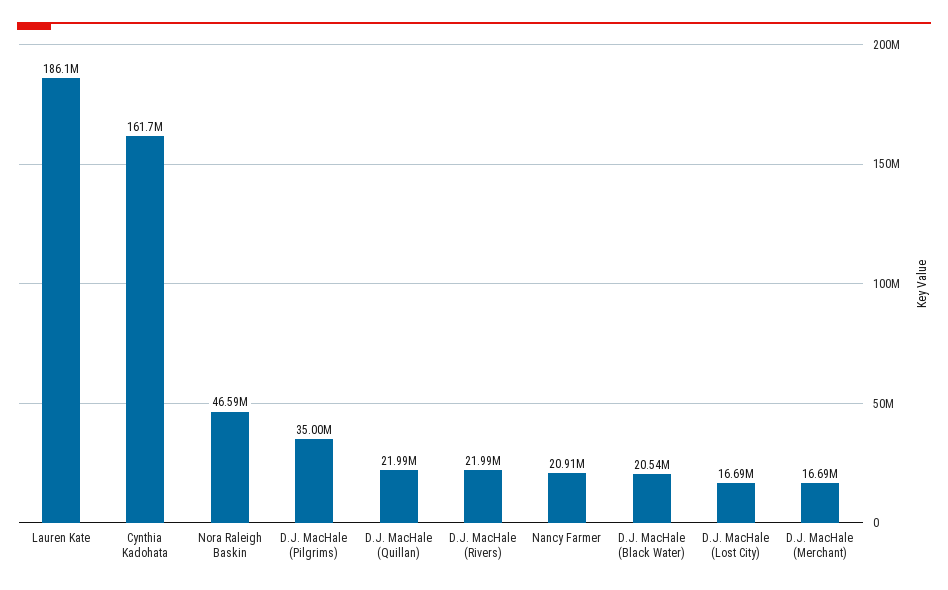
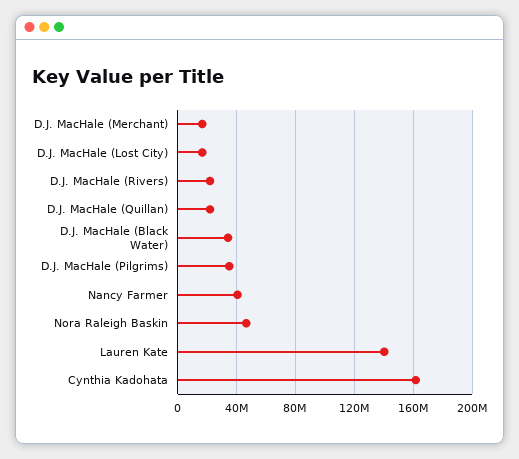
Lauren Kate: 186100000 -> 140000000
Nancy Farmer: 20910000 -> 40000000
D.J. MacHale (Black Water): 20540000 -> 35000000

